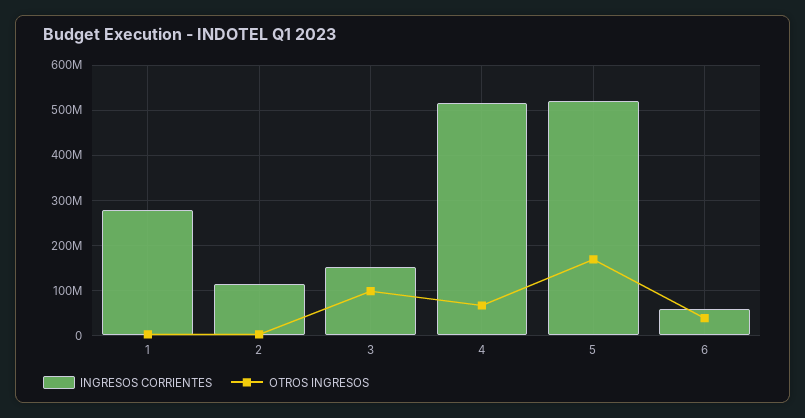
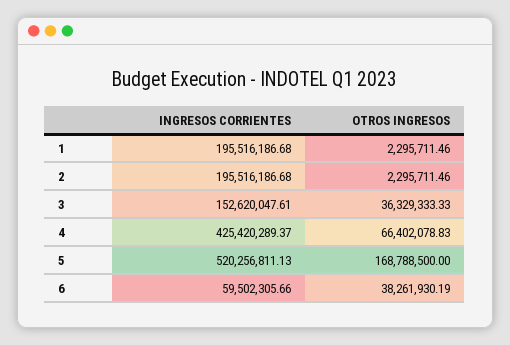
INGRESOS CORRIENTES, 1: 280000000 -> 195516186.68
INGRESOS CORRIENTES, 2: 120000000 -> 195516186.68
OTROS INGRESOS, 3: 100000000 -> 36329333.33
INGRESOS CORRIENTES, 4: 520000000 -> 425420289.37

